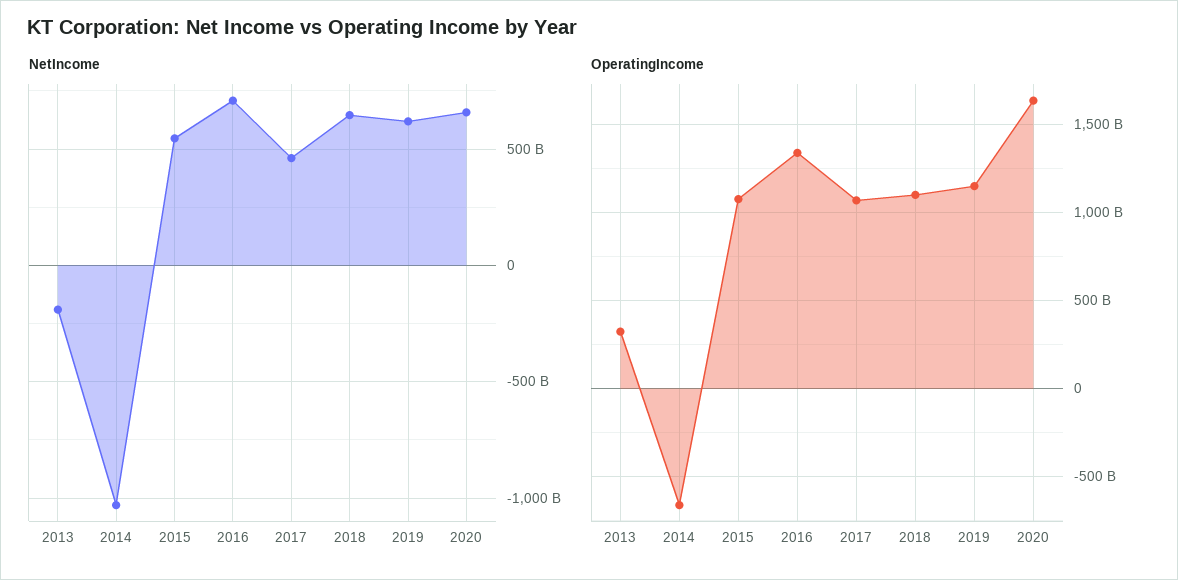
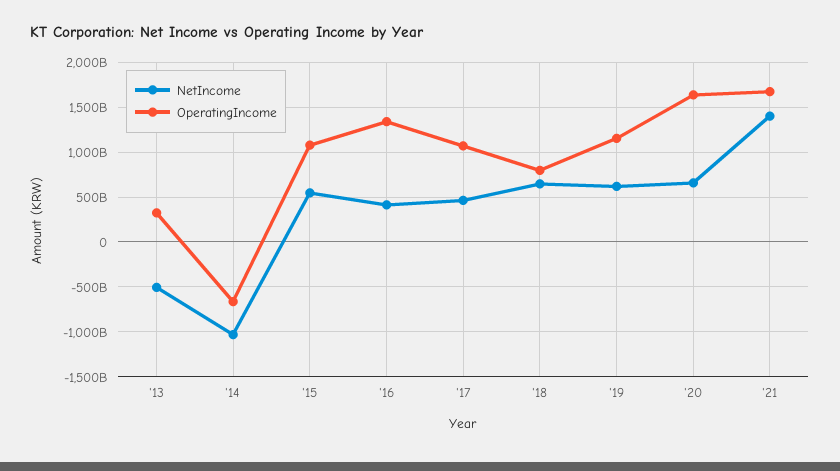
NetIncome, 2013: -200000000000 -> -500000000000
NetIncome, 2016: 700000000000 -> 400000000000
OperatingIncome, 2018: 1100000000000 -> 800000000000
NetIncome, '21: none -> 1400000000000
OperatingIncome, '21: none -> 1700000000000

